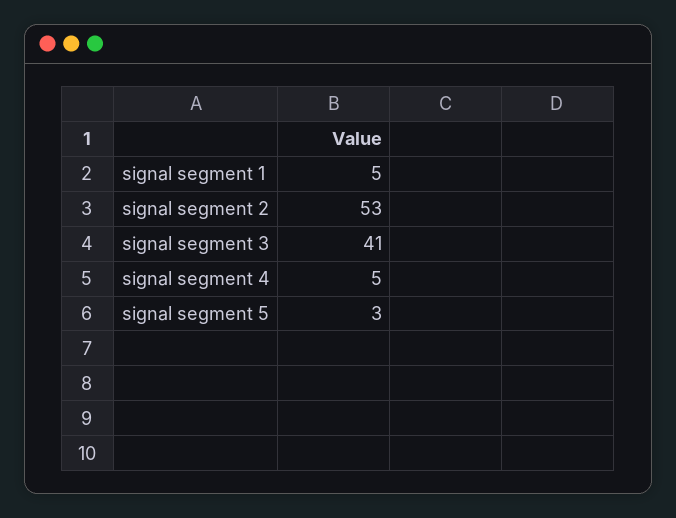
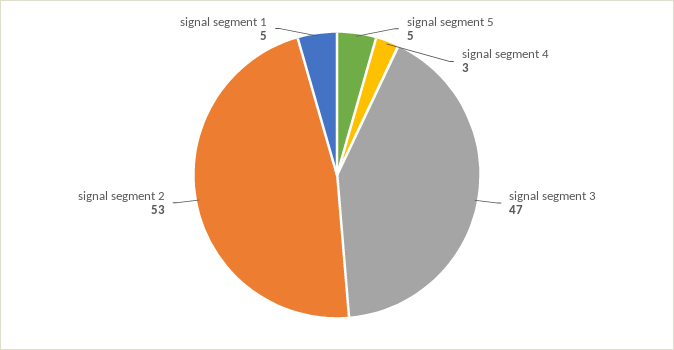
signal segment 3: 41 -> 47
signal segment 4: 5 -> 3
signal segment 5: 3 -> 5

